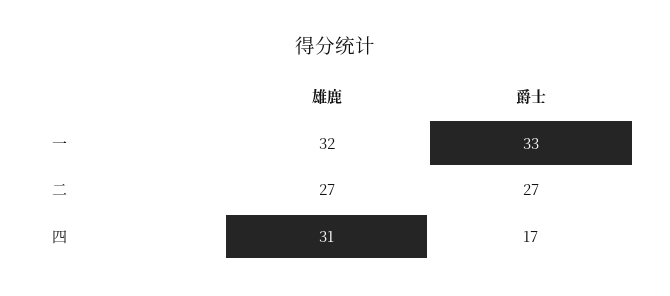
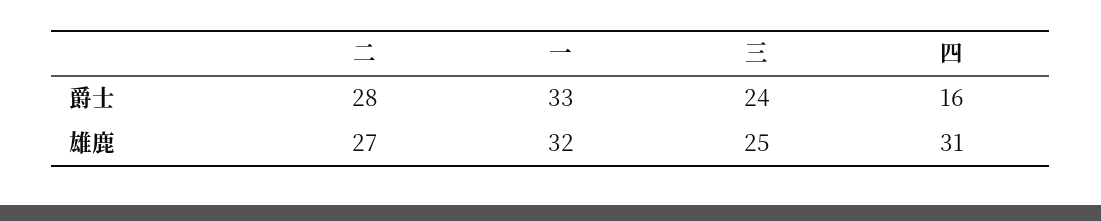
爵士, 二: 27 -> 28
爵士, 四: 17 -> 16
爵士, 三: none -> 24
雄鹿, 三: none -> 25

